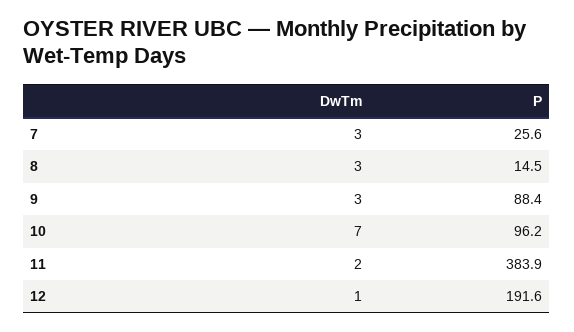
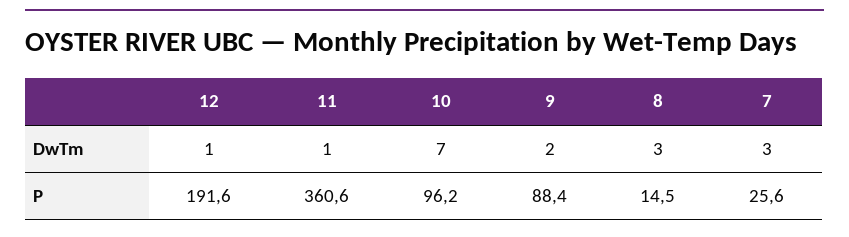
DwTm, 9: 3 -> 2
DwTm, 11: 2 -> 1
P, 11: 383.9 -> 360.6

